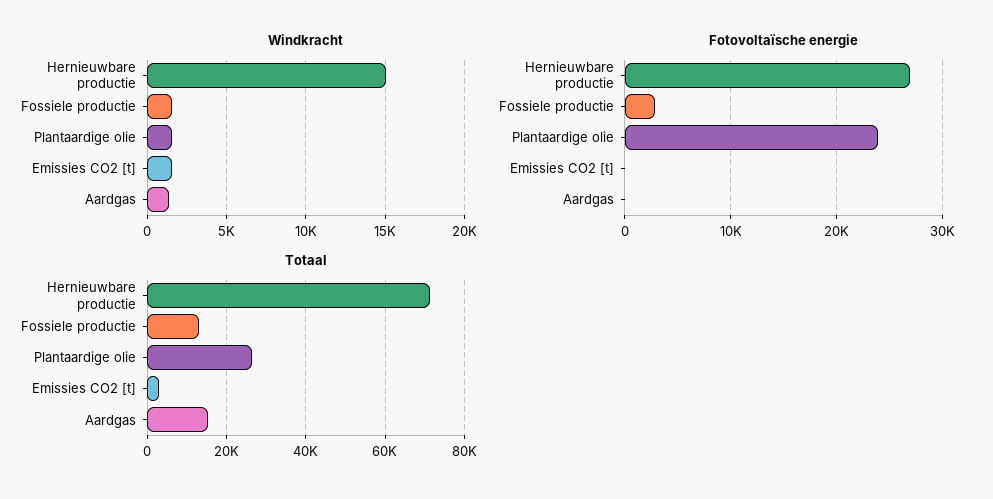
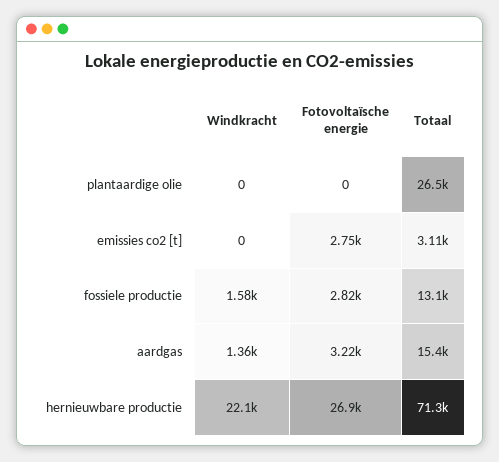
Windkracht, Hernieuwbare productie: 15000 -> 22100
Windkracht, Plantaardige olie: 1500 -> 0
Windkracht, Emissies CO2 [t]: 1500 -> 0
Fotovoltaïsche energie, Plantaardige olie: 24000 -> 0
Fotovoltaïsche energie, Emissies CO2 [t]: 0 -> 2750
Fotovoltaïsche energie, Aardgas: 0 -> 3220

